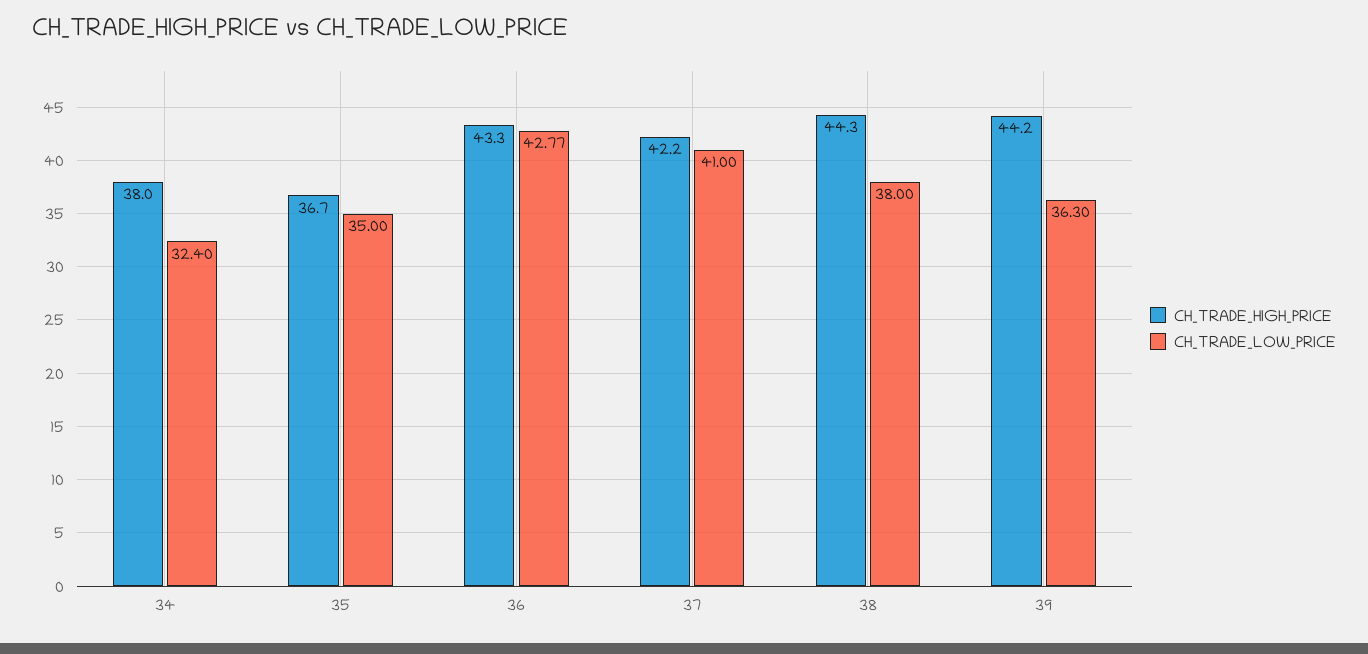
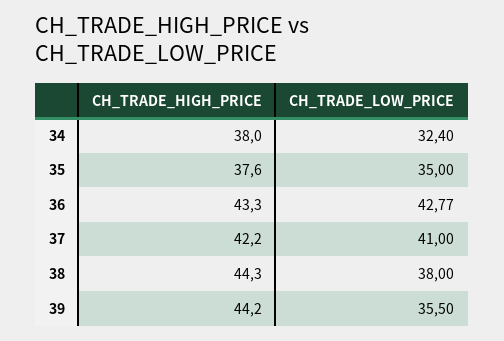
CH_TRADE_HIGH_PRICE, 35: 36.7 -> 37.6
CH_TRADE_LOW_PRICE, 39: 36.3 -> 35.5

